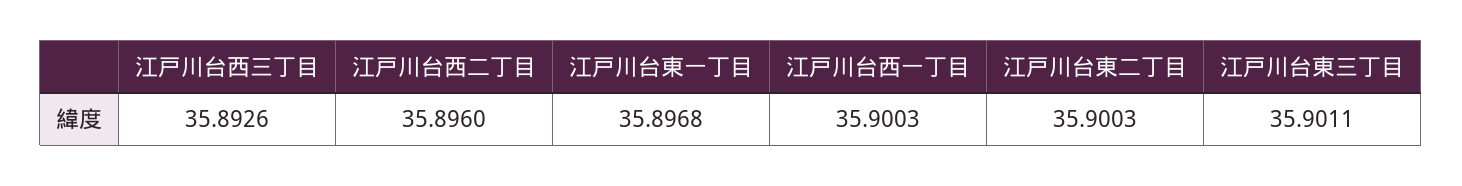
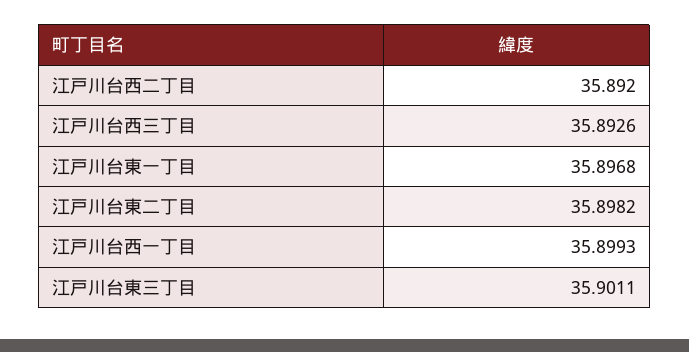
江戸川台西二丁目: 35.896 -> 35.892
江戸川台西一丁目: 35.9003 -> 35.8993
江戸川台東二丁目: 35.9003 -> 35.8982

